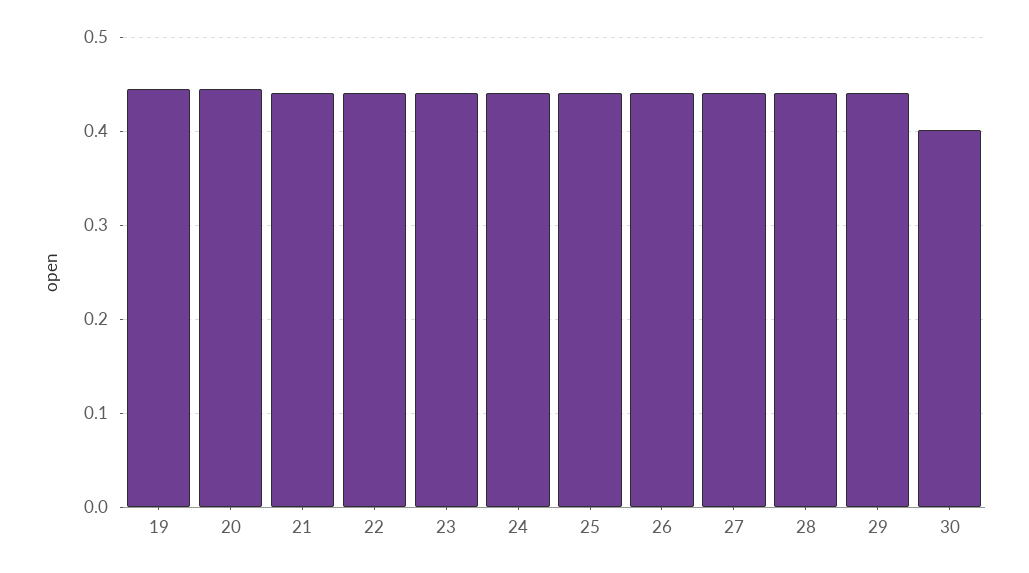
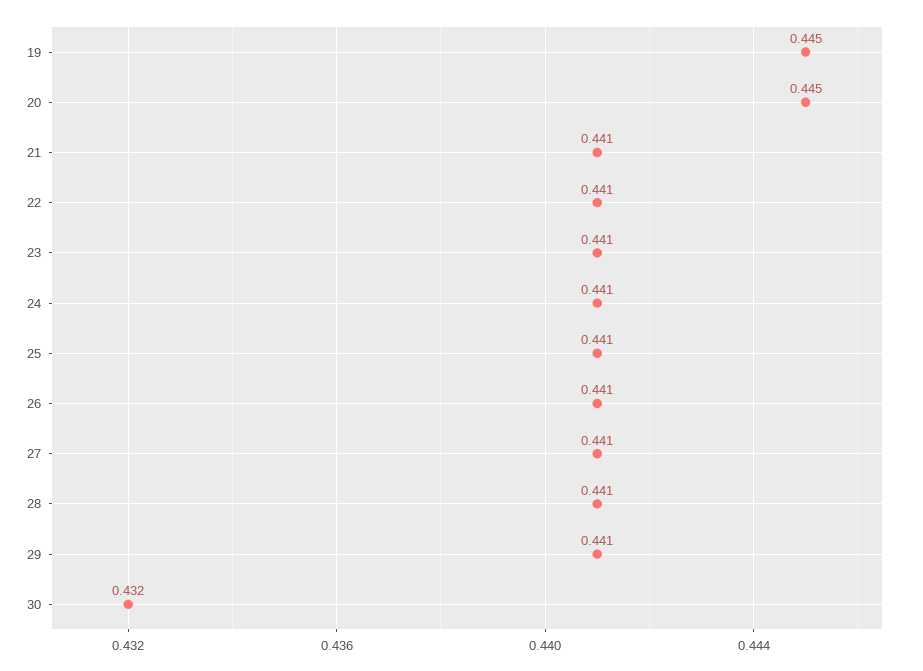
30: 0.4 -> 0.432

